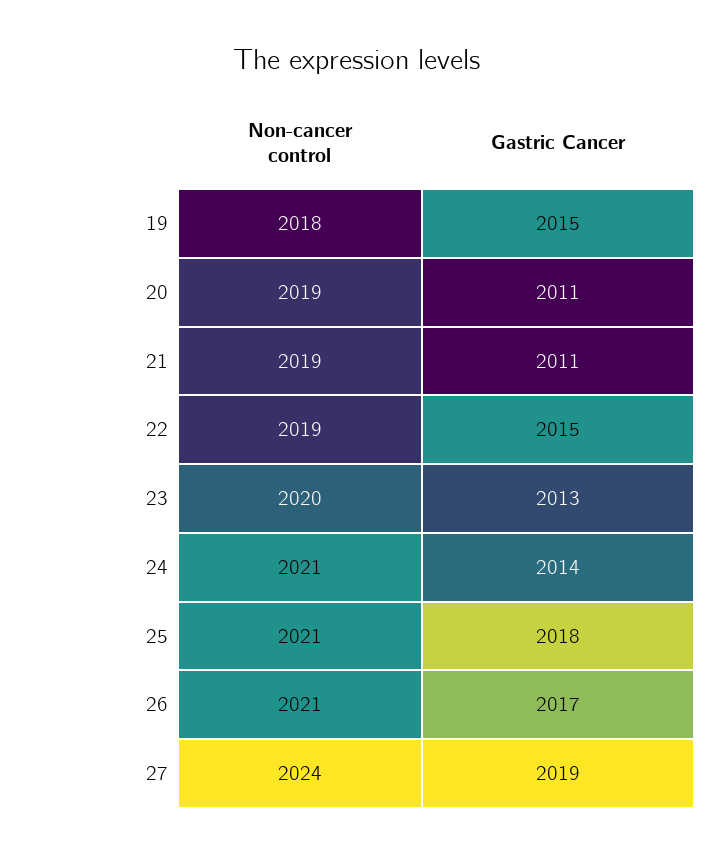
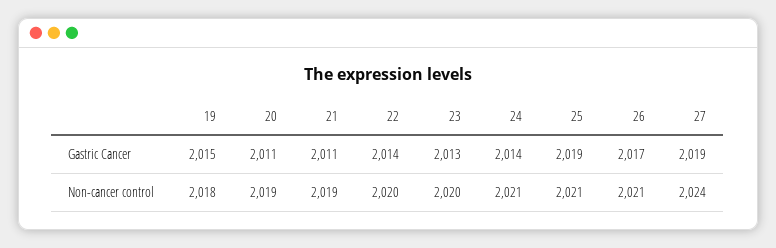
Non-cancer control, 22: 2019 -> 2020
Gastric Cancer, 22: 2015 -> 2014
Gastric Cancer, 25: 2018 -> 2019

